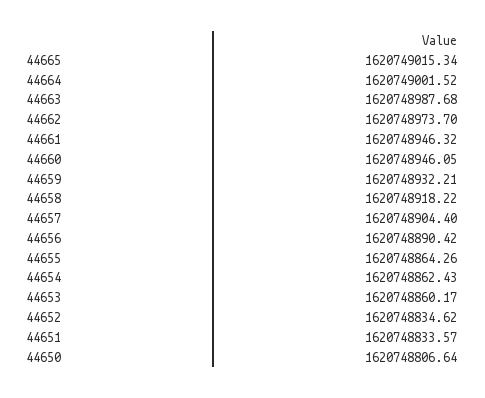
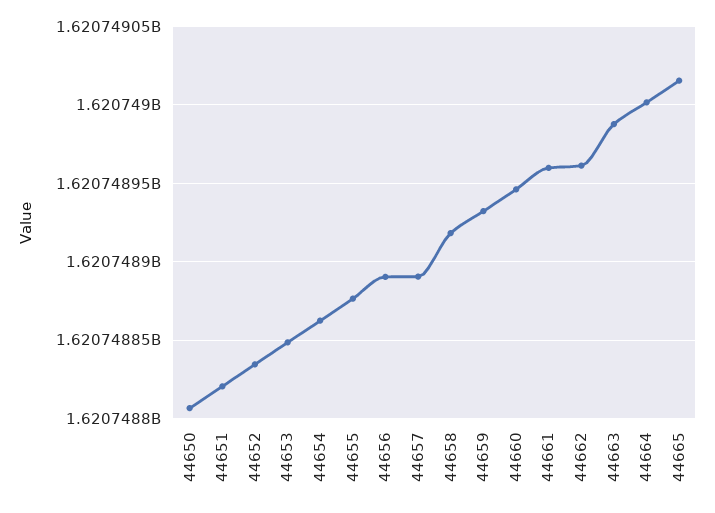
44662: 1620748973.7 -> 1620748960
44661: 1620748946.32 -> 1620748960
44657: 1620748904.4 -> 1620748890
44655: 1620748864.26 -> 1620748875
44653: 1620748860.17 -> 1620748850
44651: 1620748833.57 -> 1620748820

